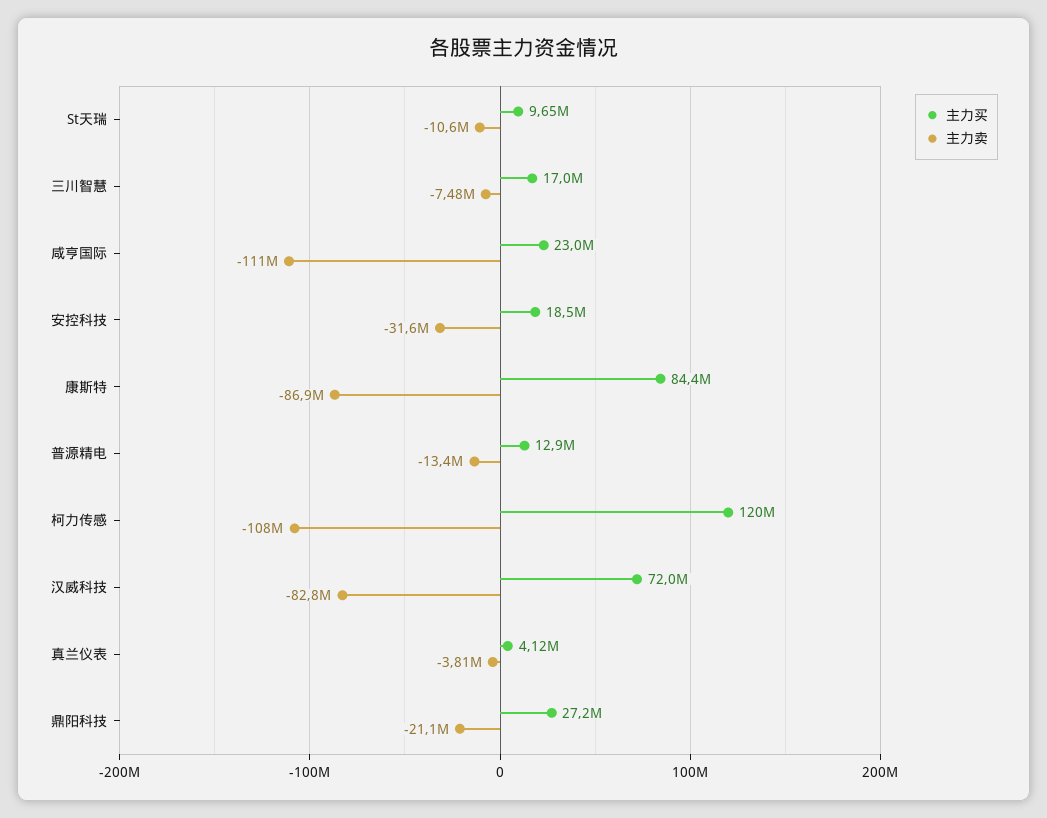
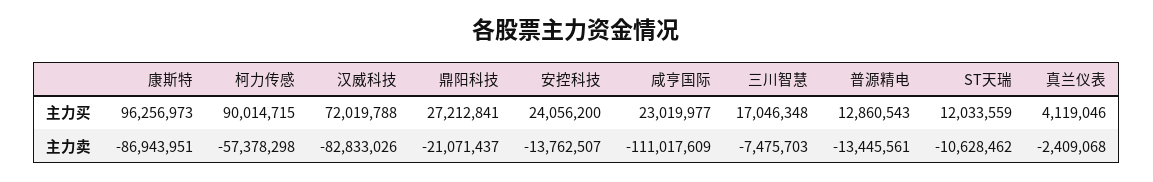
主力买, St天瑞: 9650000 -> 12033559
主力买, 安控科技: 18500000 -> 24056200
主力卖, 安控科技: -31600000 -> -13762507
主力买, 康斯特: 84400000 -> 96256973
主力买, 柯力传感: 120000000 -> 90014715
主力卖, 柯力传感: -108000000 -> -57378298
主力卖, 真兰仪表: -3810000 -> -2409068

